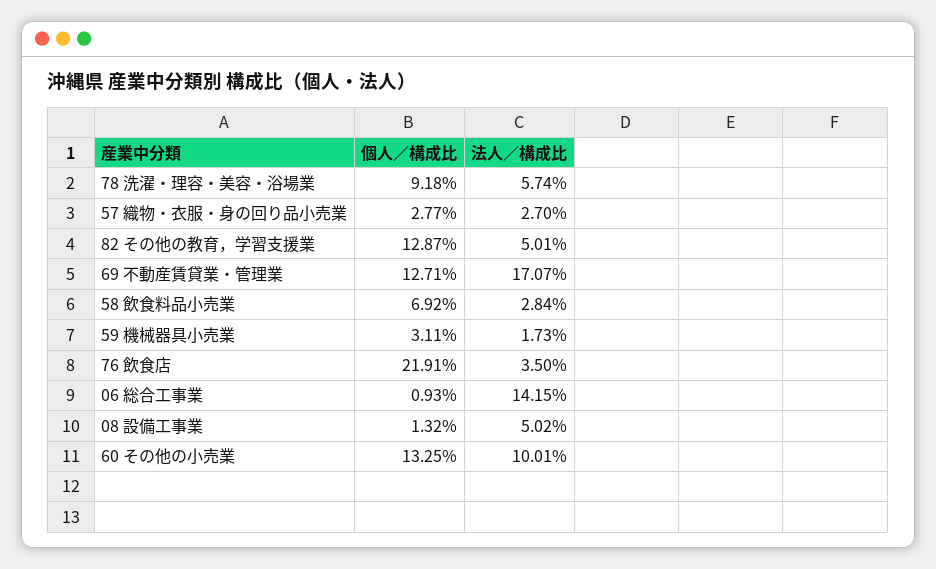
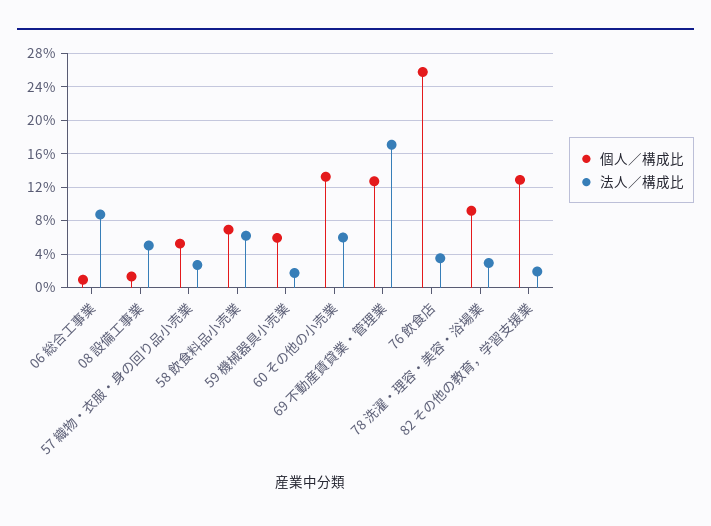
法人／構成比, 78 洗濯・理容・美容・浴場業: 5.74 -> 3
個人／構成比, 57 織物・衣服・身の回り品小売業: 2.77 -> 5
法人／構成比, 82 その他の教育，学習支援業: 5.01 -> 2
法人／構成比, 58 飲食料品小売業: 2.84 -> 6
個人／構成比, 59 機械器具小売業: 3.11 -> 6
個人／構成比, 76 飲食店: 21.91 -> 26
法人／構成比, 06 総合工事業: 14.15 -> 9
法人／構成比, 60 その他の小売業: 10.01 -> 6

